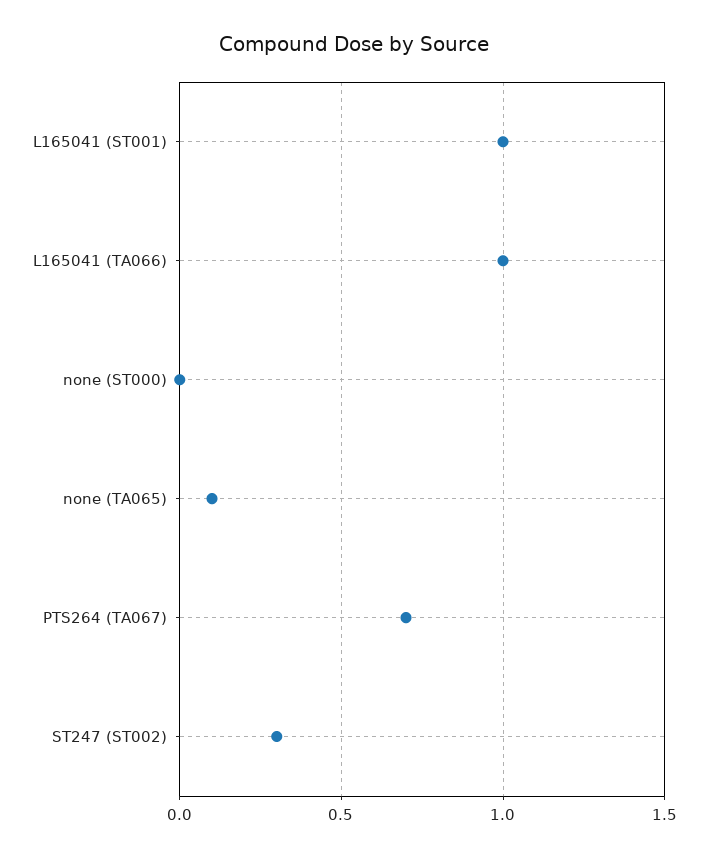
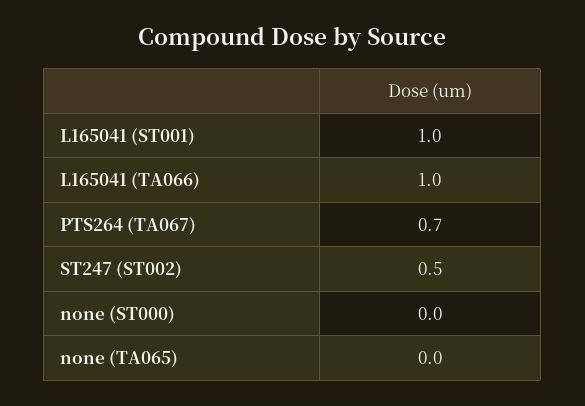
none (TA065): 0.1 -> 0
ST247 (ST002): 0.3 -> 0.5

